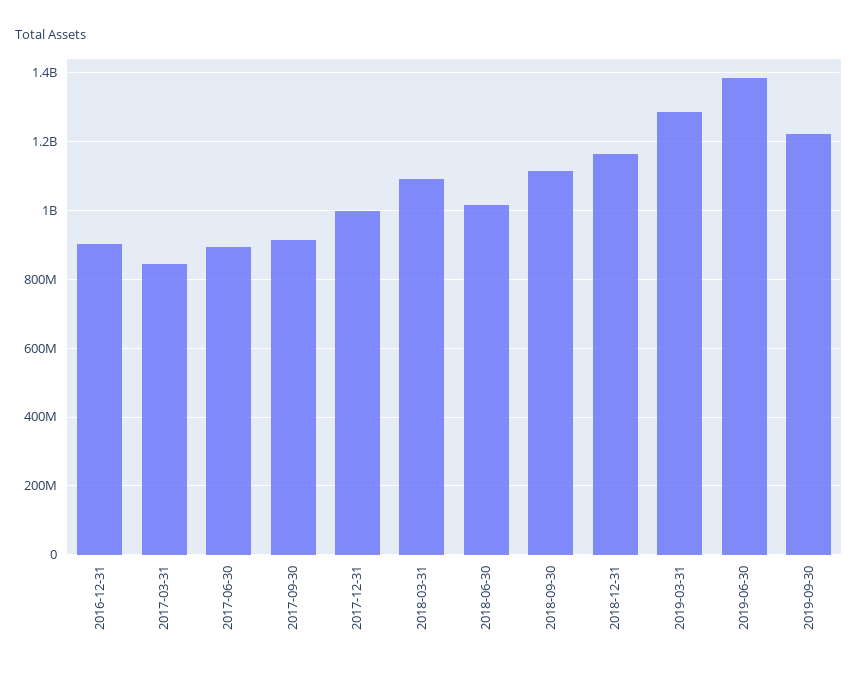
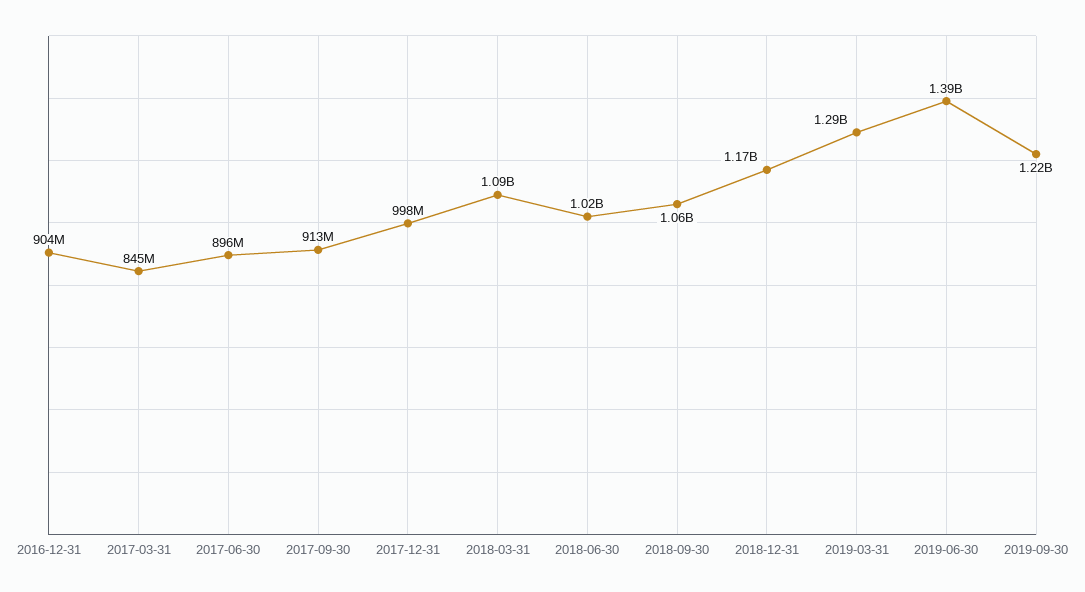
2018-09-30: 1120000000 -> 1060000000

